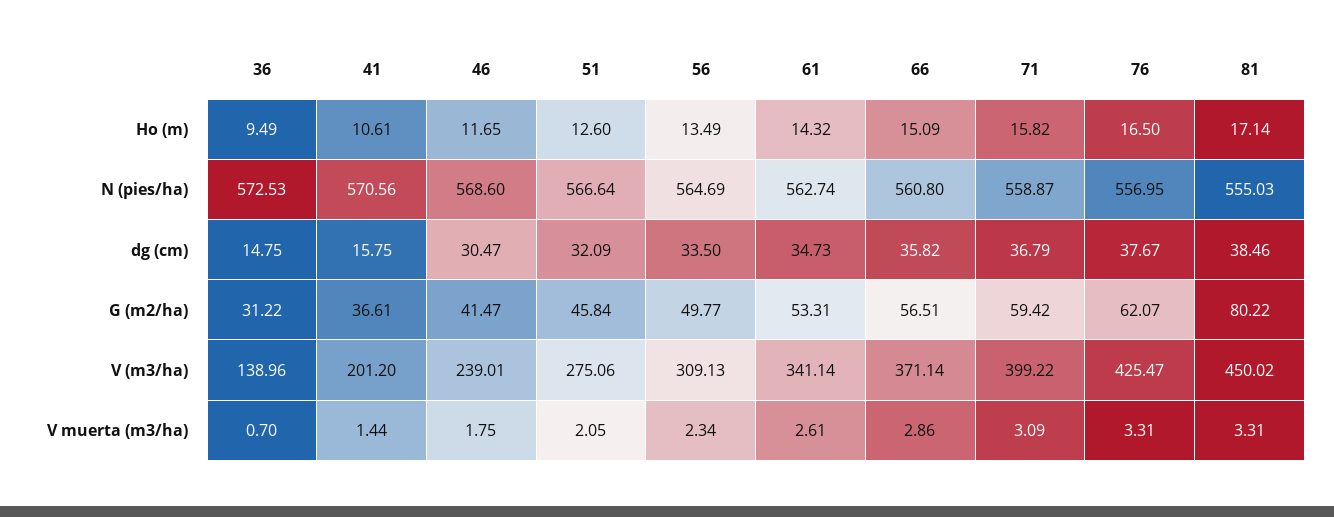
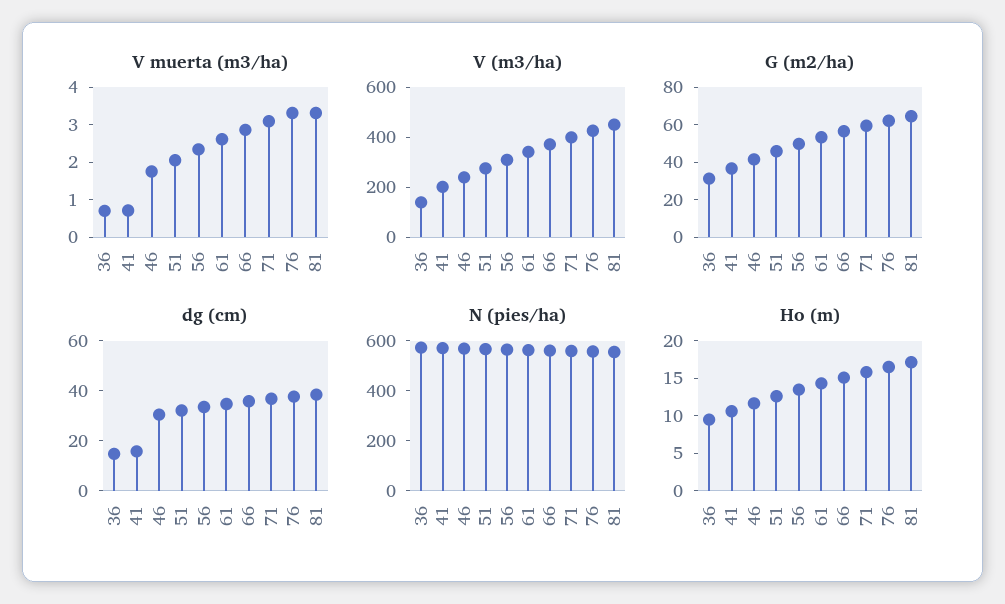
G (m2/ha), 81: 80.22 -> 65
V muerta (m3/ha), 41: 1.44 -> 0.75

